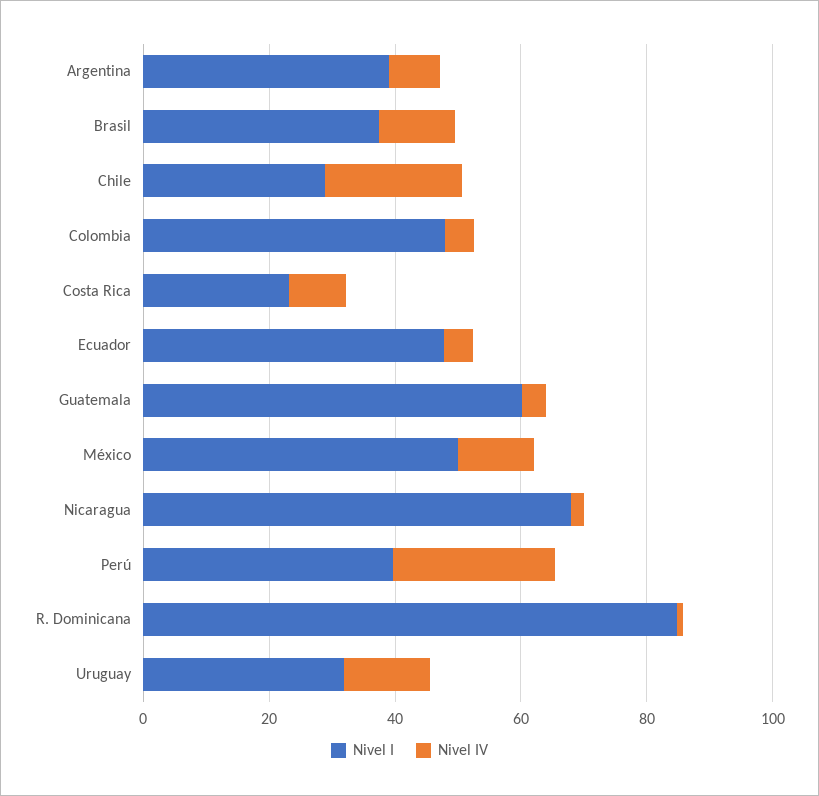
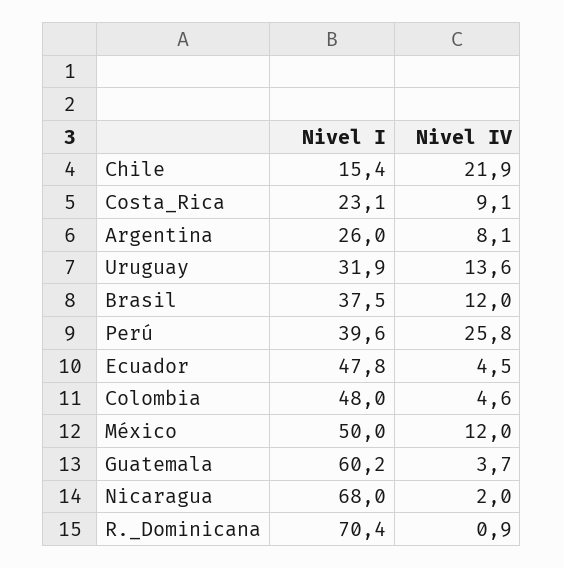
Nivel I, Argentina: 40 -> 26
Nivel I, Chile: 30 -> 15.4
Nivel I, R. Dominicana: 85 -> 70.4

